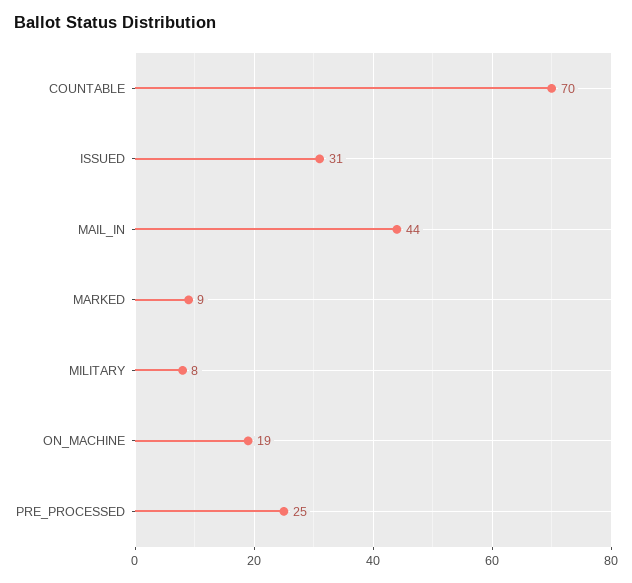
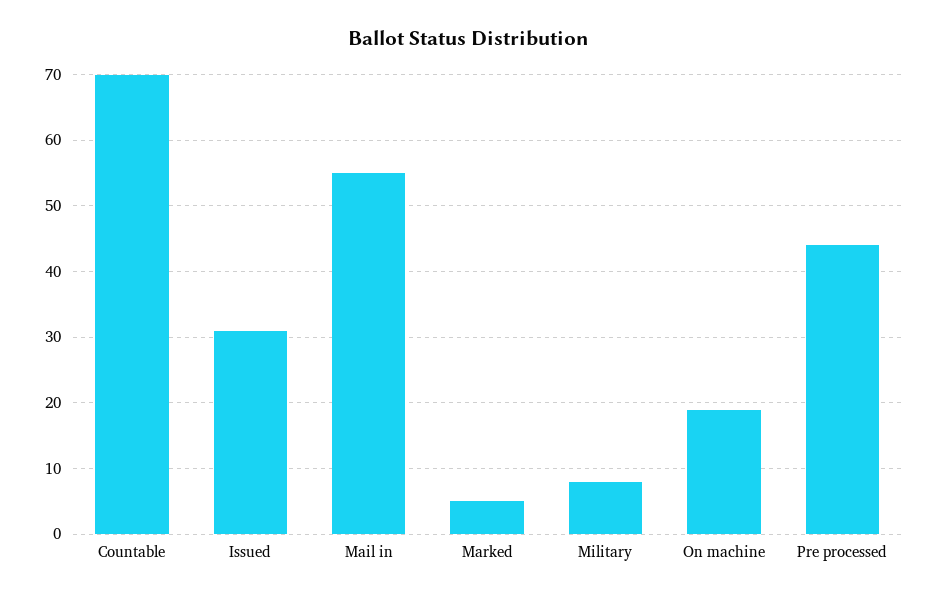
MAIL_IN: 44 -> 55
MARKED: 9 -> 5
PRE_PROCESSED: 25 -> 44

